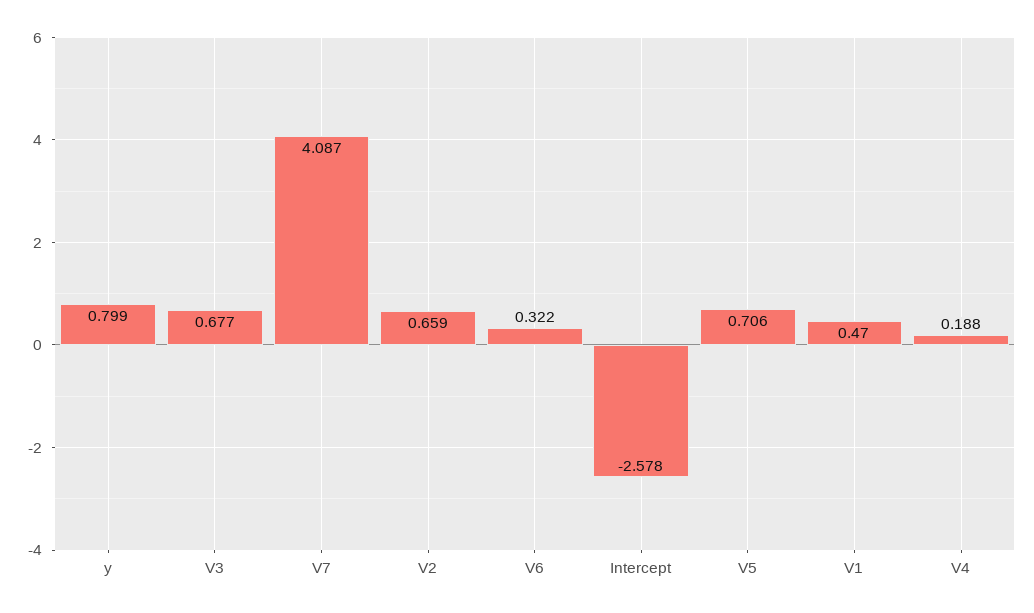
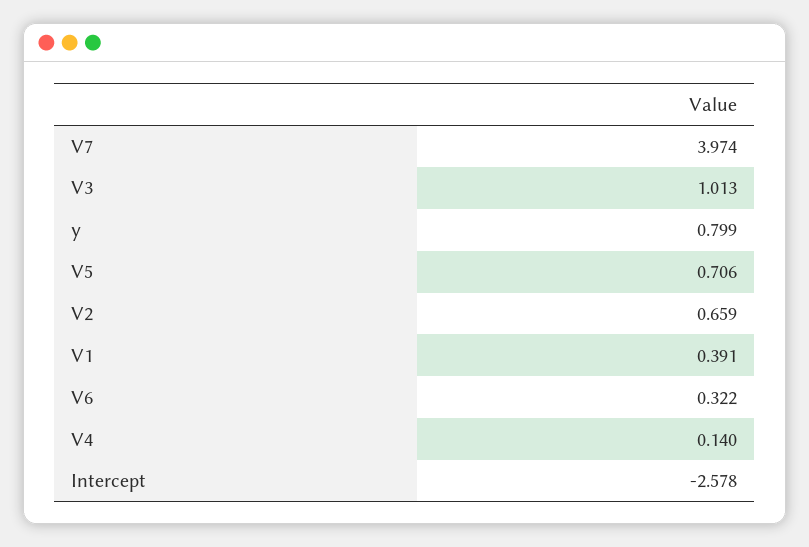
V3: 0.677 -> 1.013
V7: 4.087 -> 3.974
V1: 0.47 -> 0.391
V4: 0.188 -> 0.14

